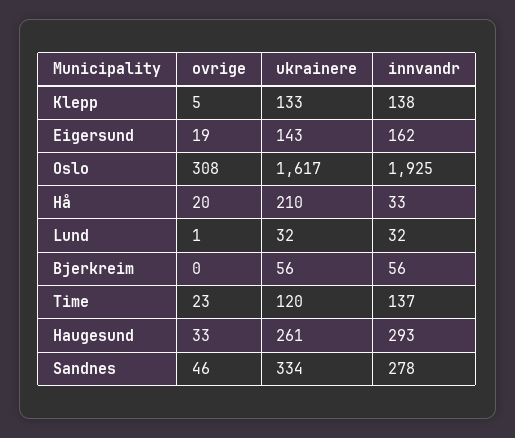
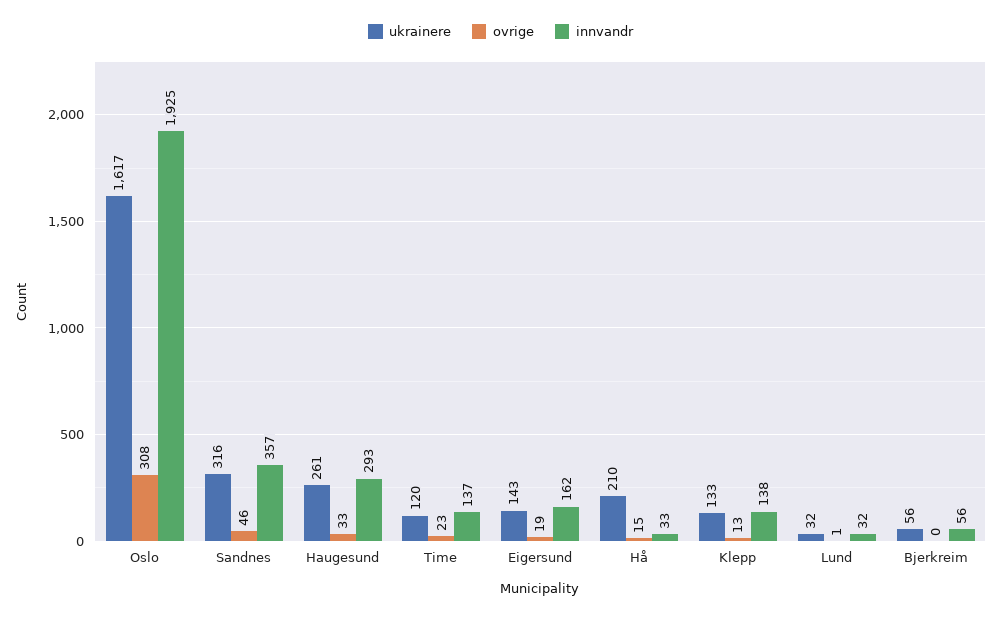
ovrige, Klepp: 5 -> 13
ovrige, Hå: 20 -> 15
ukrainere, Sandnes: 334 -> 316
innvandr, Sandnes: 278 -> 357

